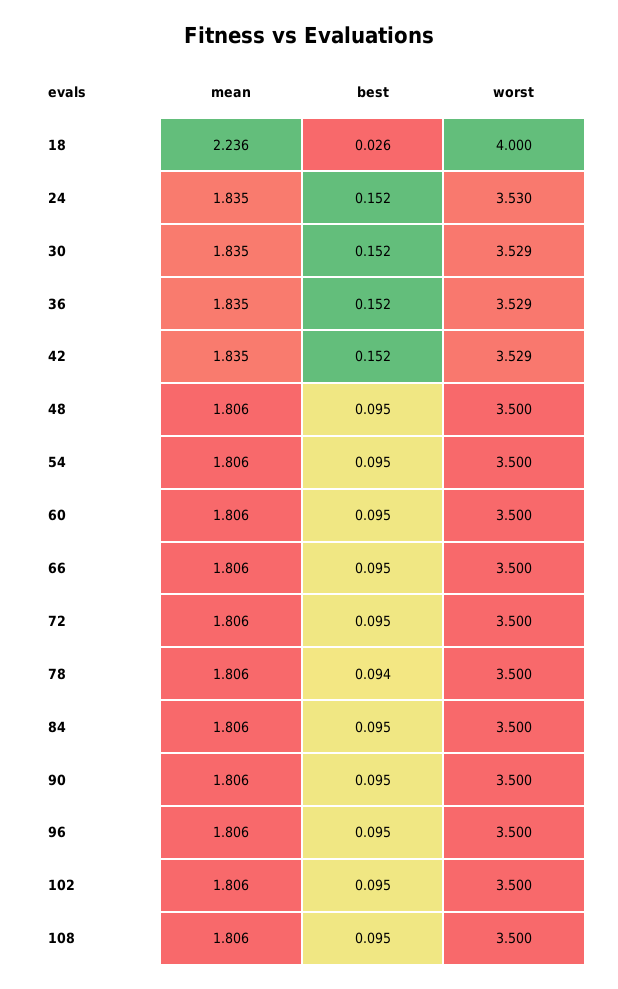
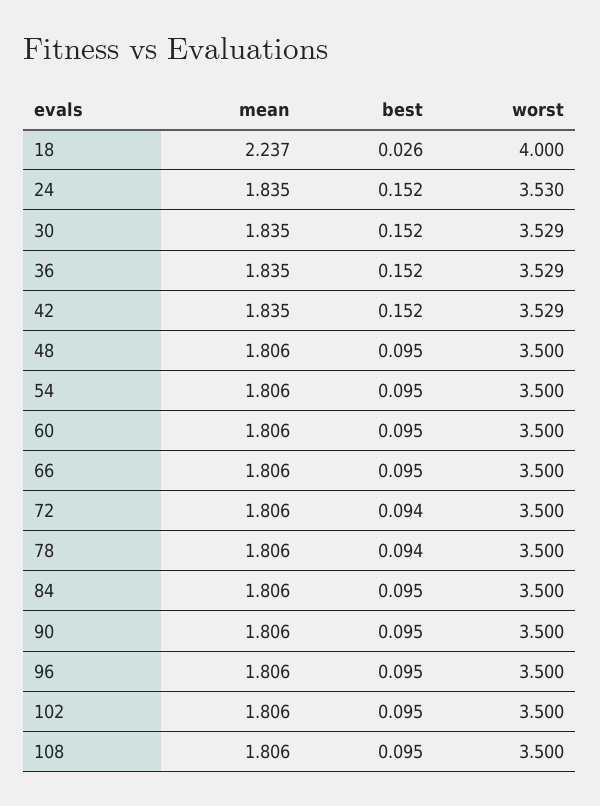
mean, 18: 2.236 -> 2.237
best, 72: 0.095 -> 0.094

